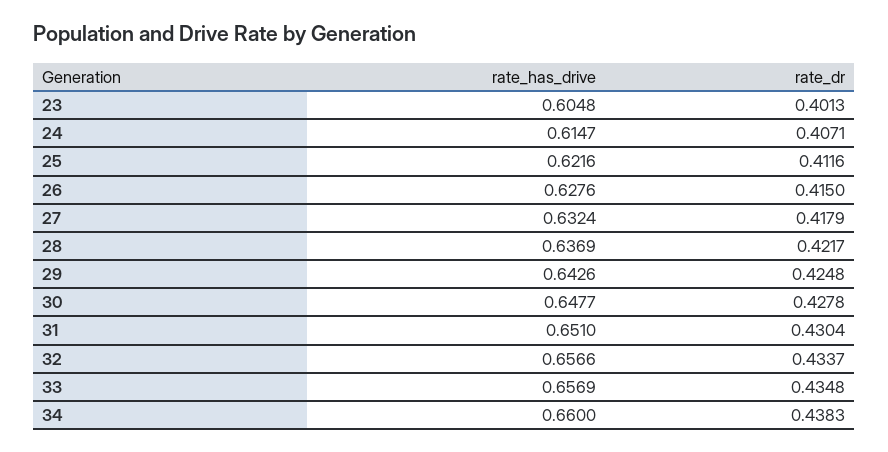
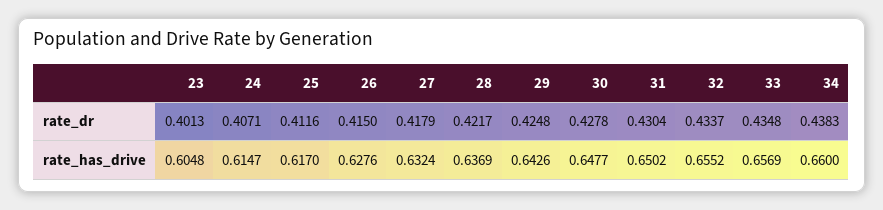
rate_has_drive, 25: 0.6216 -> 0.617
rate_has_drive, 31: 0.651 -> 0.6502
rate_has_drive, 32: 0.6566 -> 0.6552

